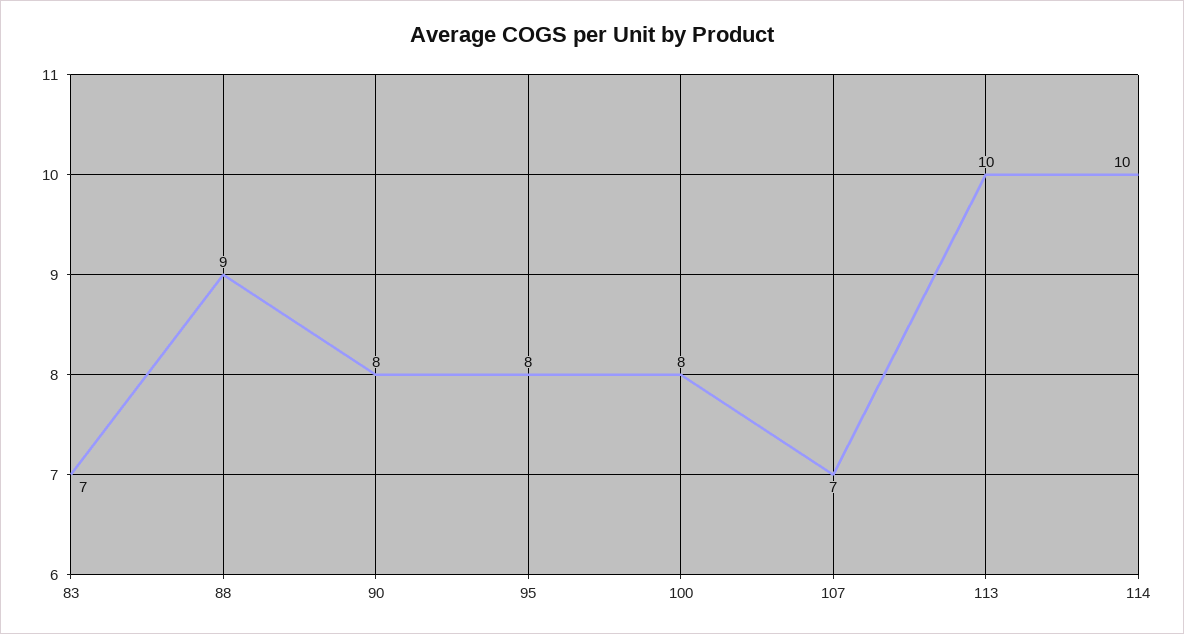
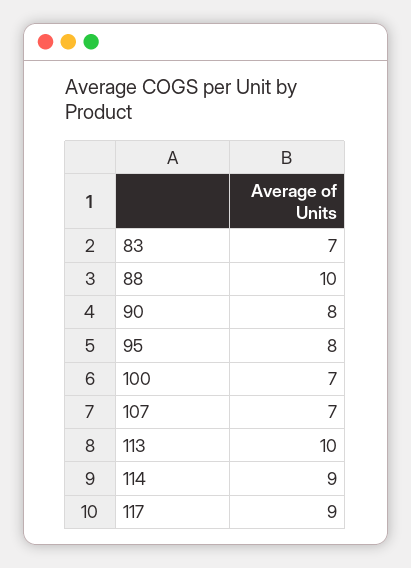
88: 9 -> 10
100: 8 -> 7
114: 10 -> 9
117: none -> 9

